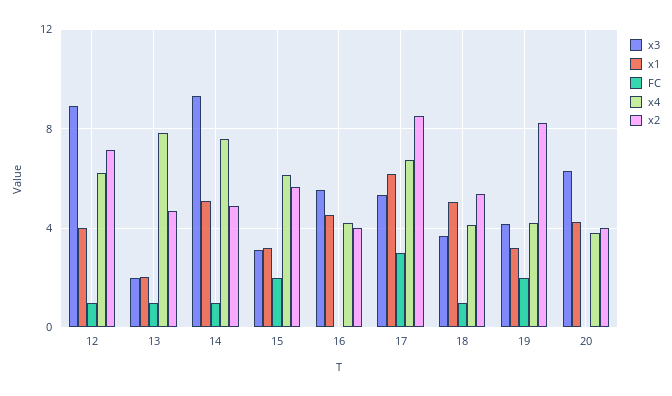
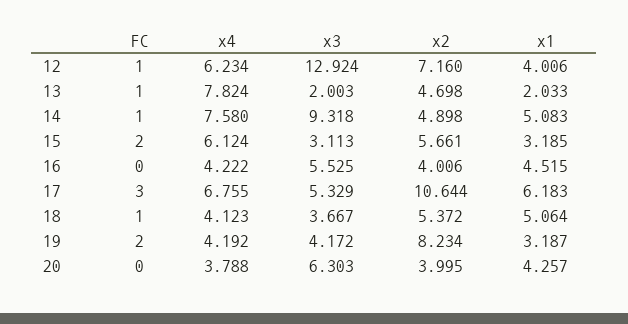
x3, 12: 9 -> 12.924
x2, 17: 8.5 -> 10.644

